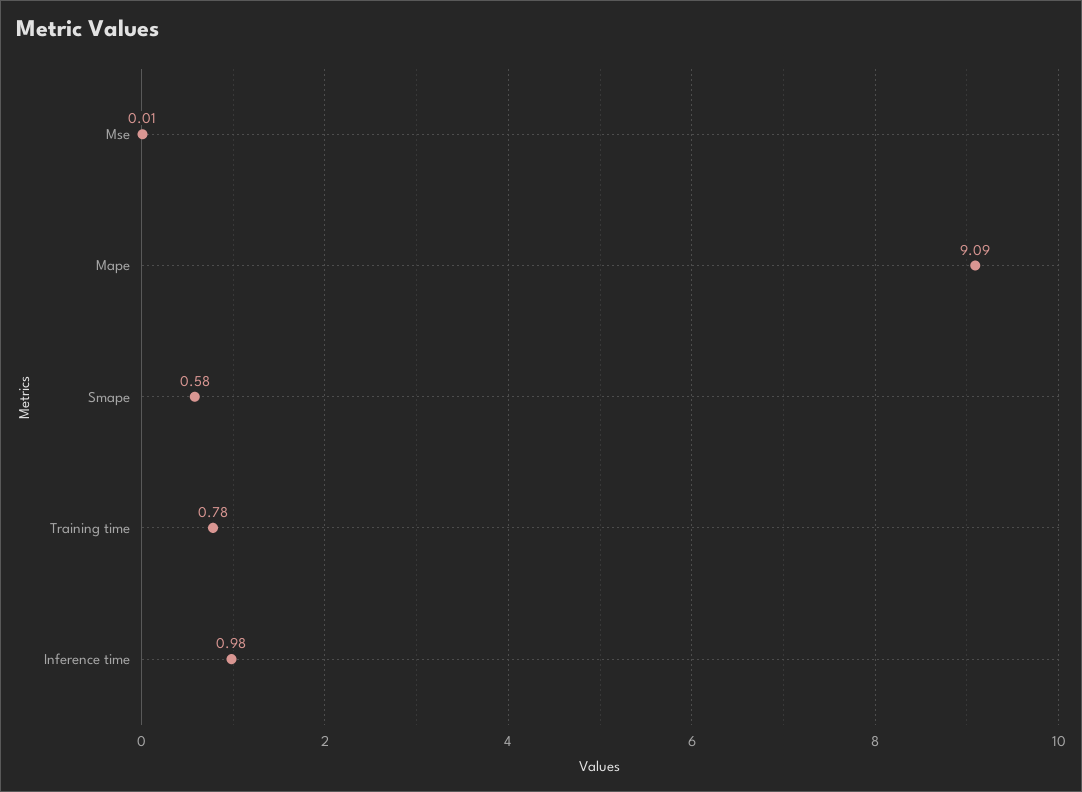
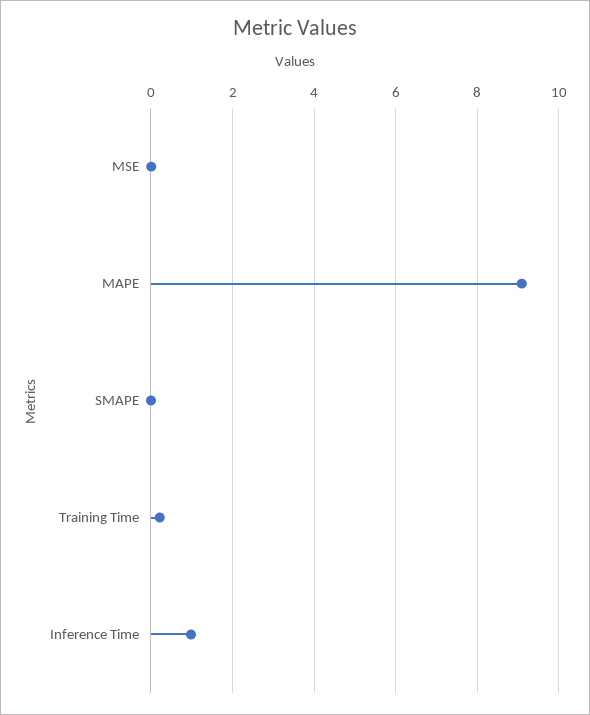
Smape: 0.58 -> 0
Training time: 0.78 -> 0.2

